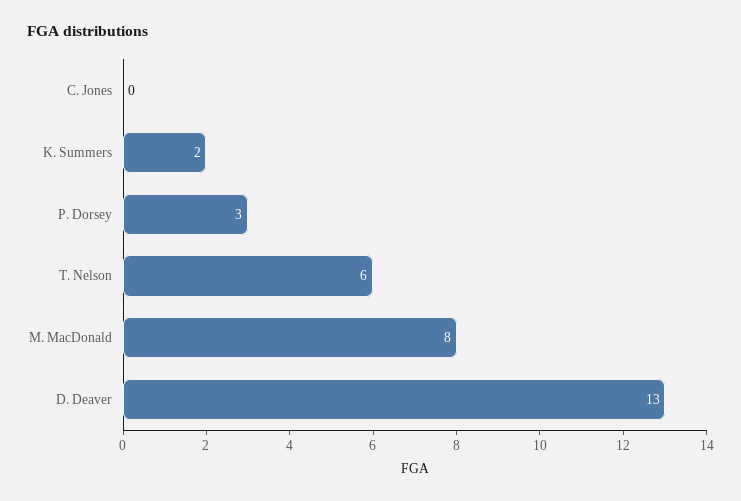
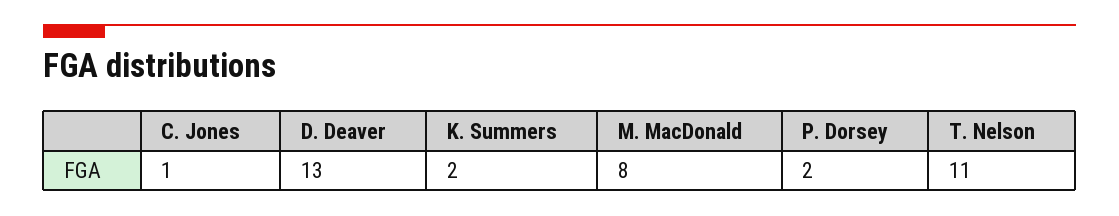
C. Jones: 0 -> 1
P. Dorsey: 3 -> 2
T. Nelson: 6 -> 11

